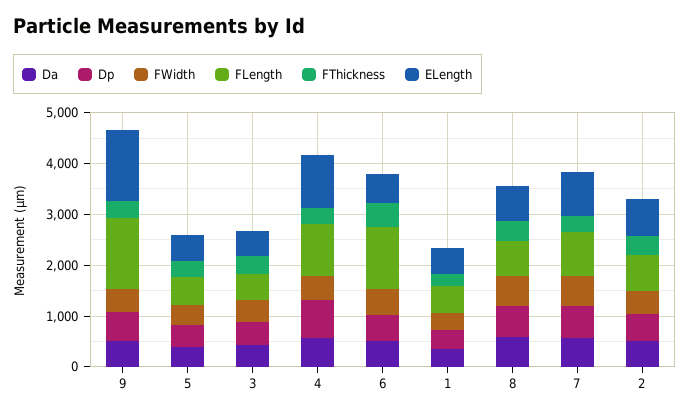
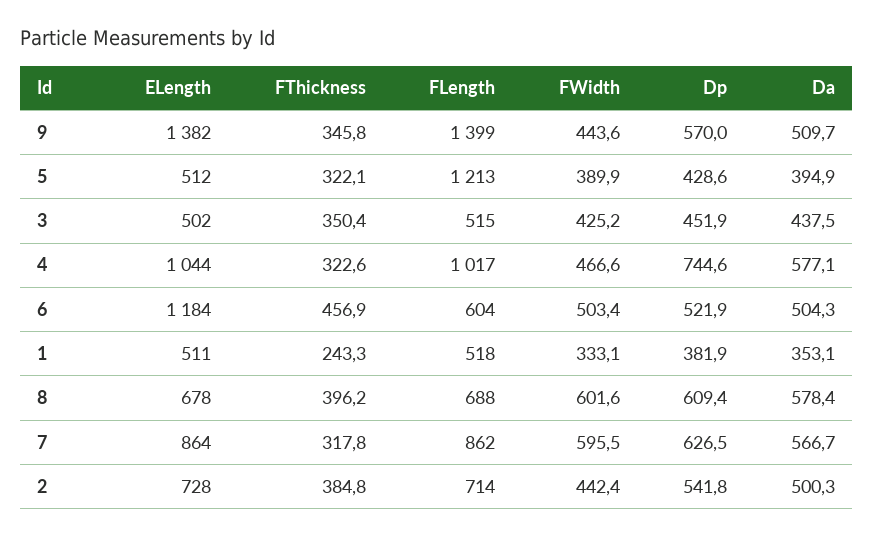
FLength, 5: 600 -> 1213
FLength, 6: 1200 -> 604
ELength, 6: 600 -> 1184

